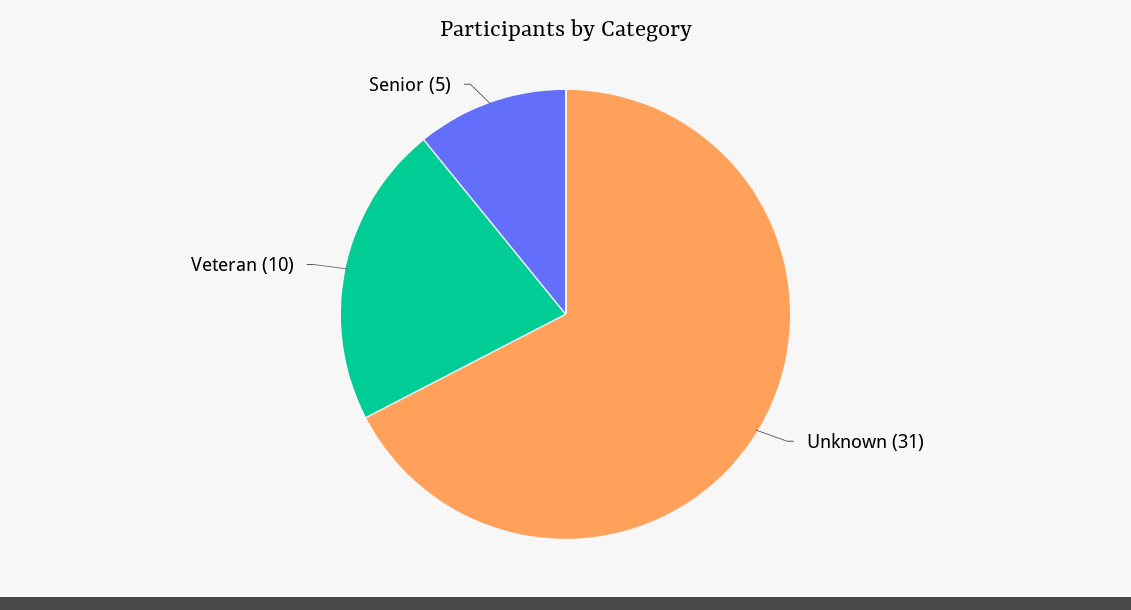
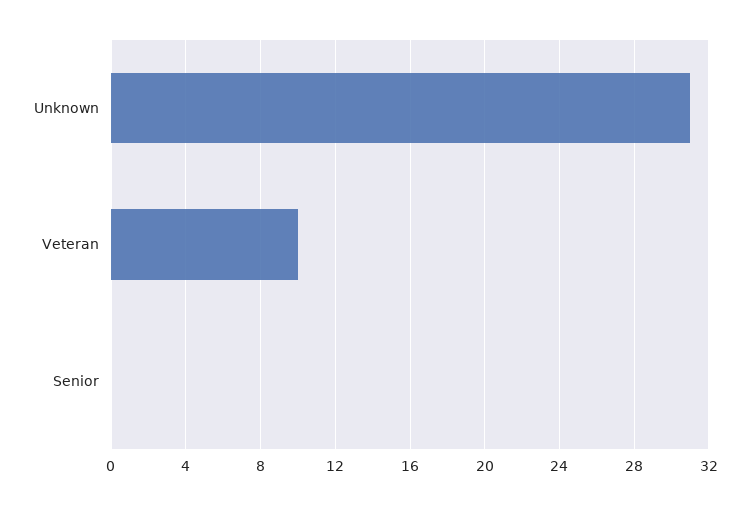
Senior: 5 -> 0

